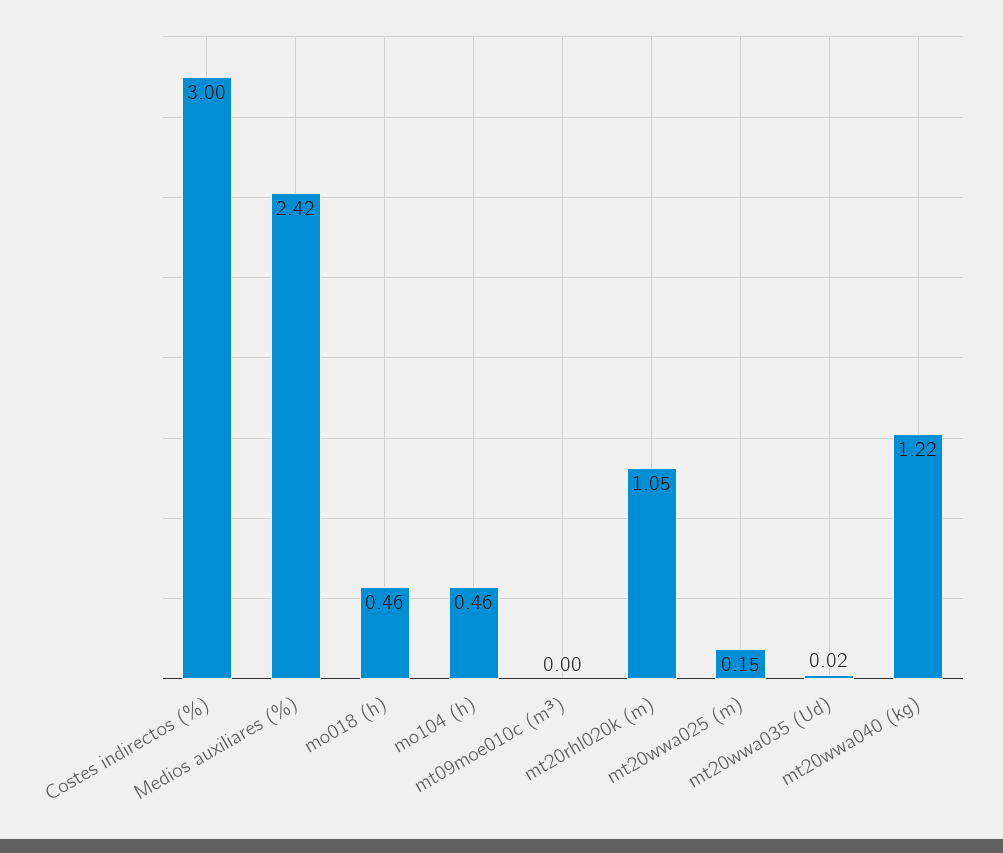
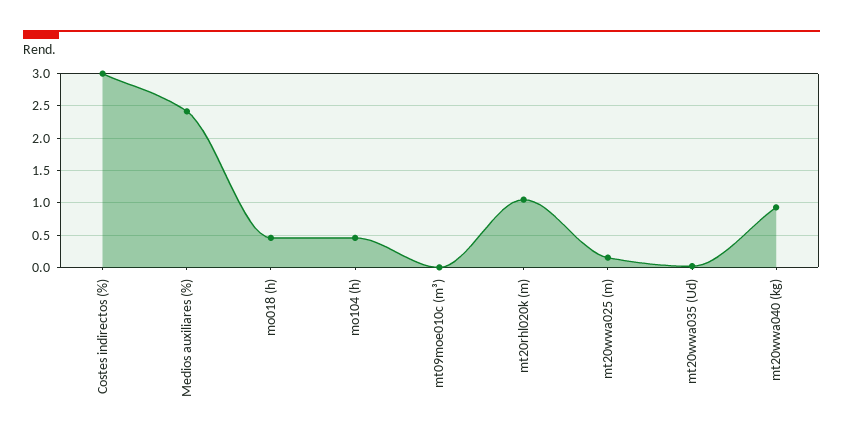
mt20wwa040 (kg): 1.22 -> 0.9

